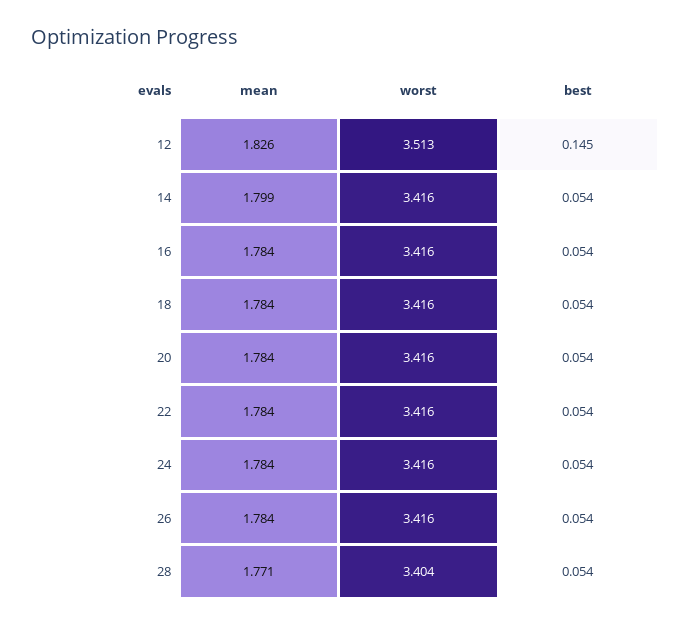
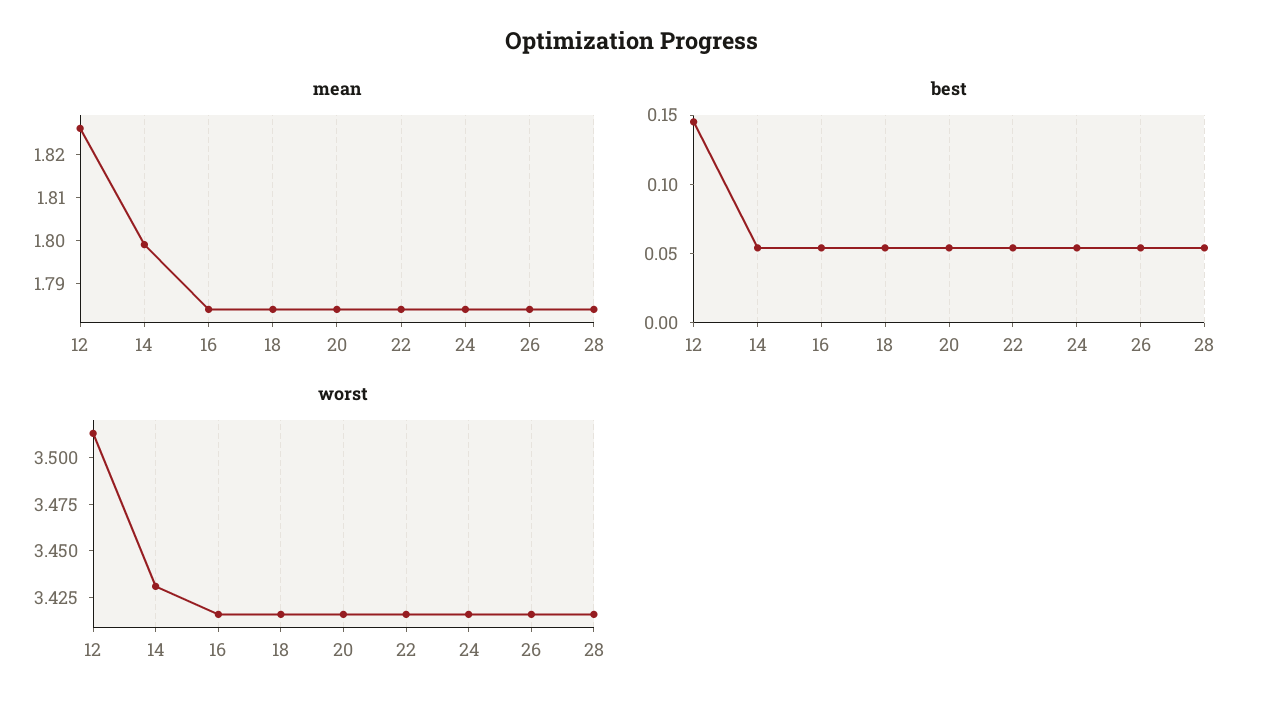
worst, 14: 3.416 -> 3.43
mean, 28: 1.771 -> 1.785
worst, 28: 3.404 -> 3.415

